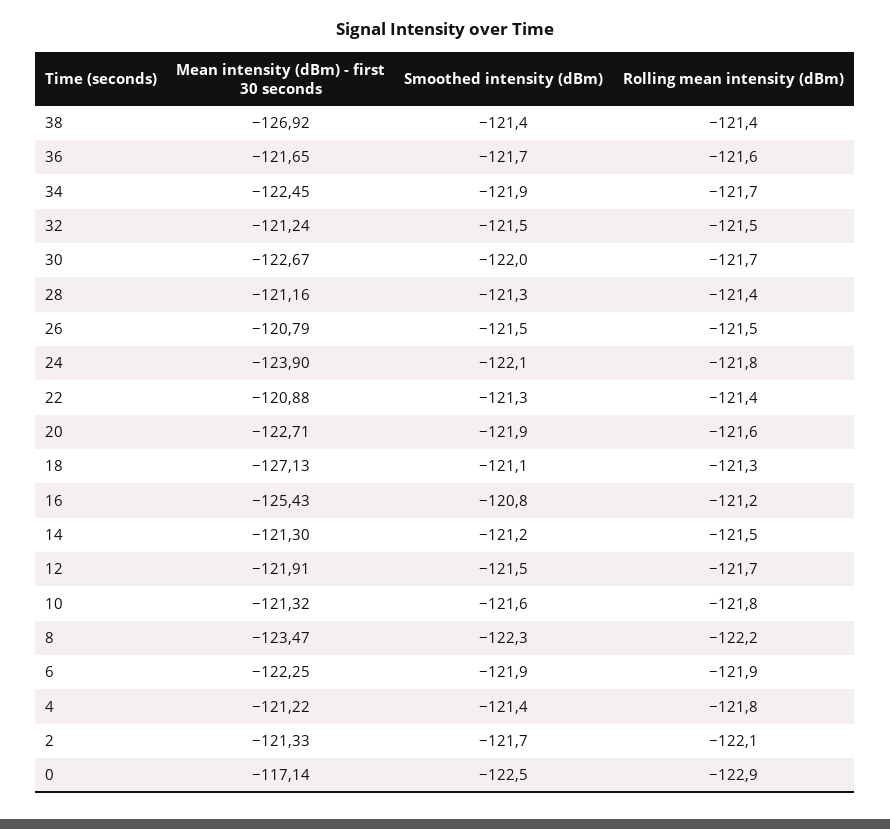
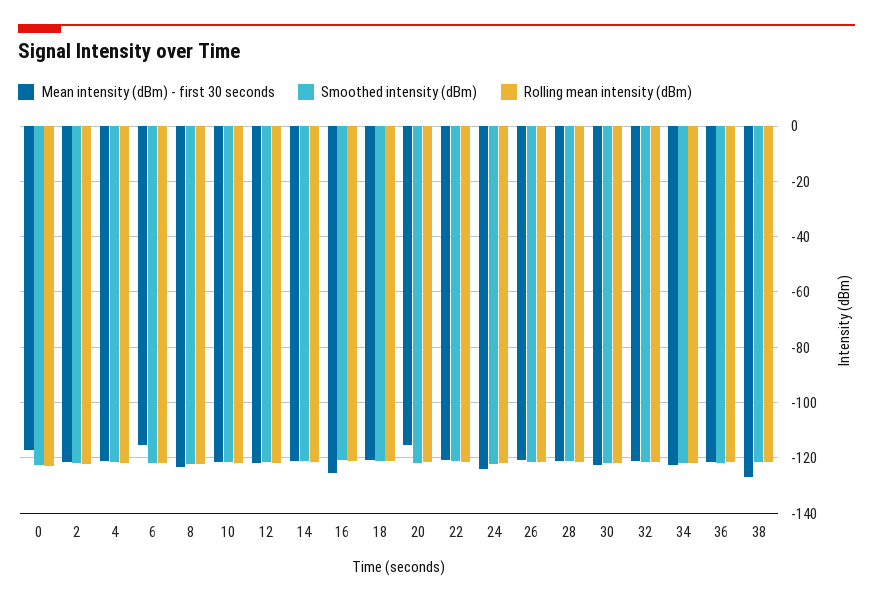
Mean intensity (dBm) - first 30 seconds, 20: -122.71 -> -115
Mean intensity (dBm) - first 30 seconds, 18: -127.13 -> -120
Mean intensity (dBm) - first 30 seconds, 6: -122.25 -> -115

